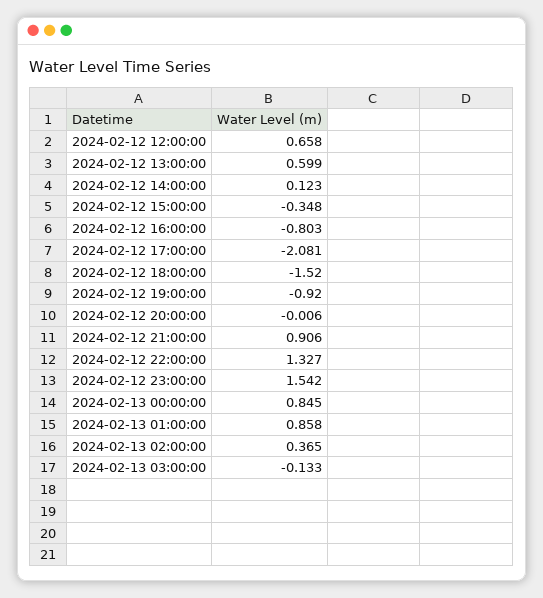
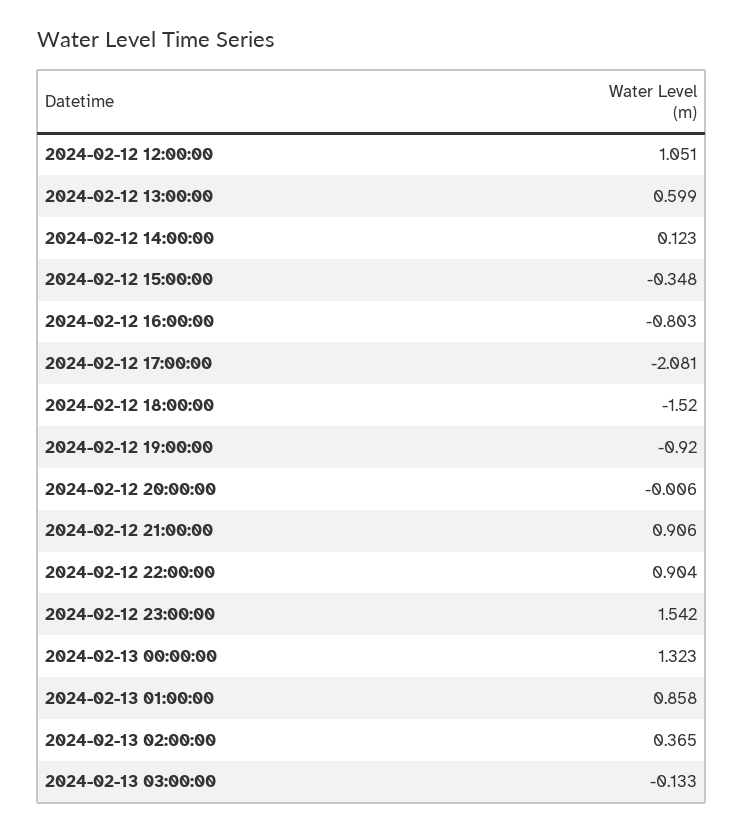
2024-02-12 12:00:00: 0.658 -> 1.051
2024-02-12 22:00:00: 1.327 -> 0.904
2024-02-13 00:00:00: 0.845 -> 1.323

